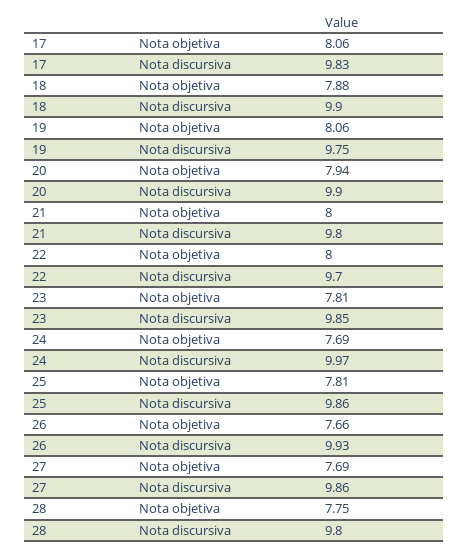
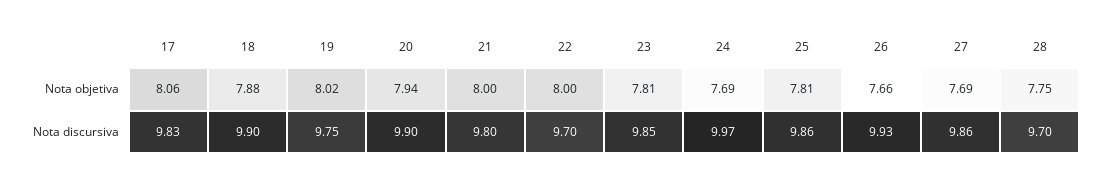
19, Nota objetiva: 8.06 -> 8.02
28, Nota discursiva: 9.8 -> 9.7

